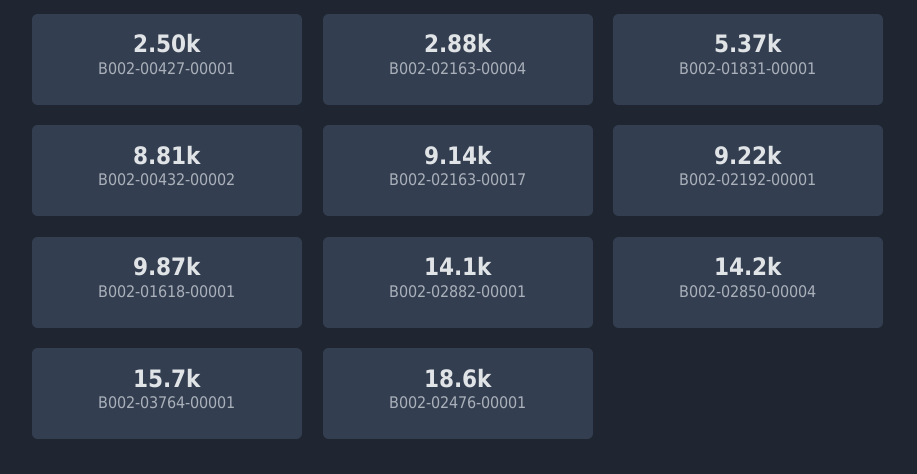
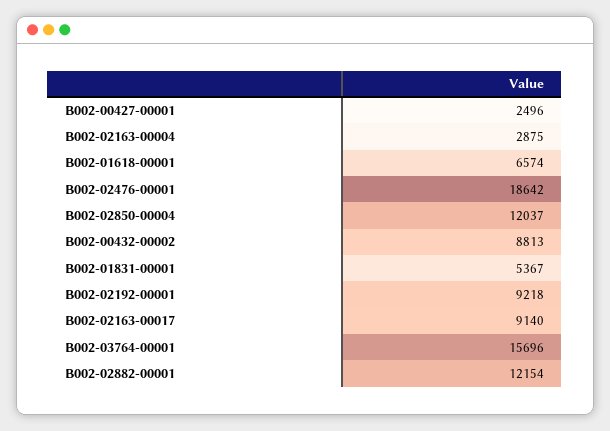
B002-01618-00001: 9870 -> 6574
B002-02882-00001: 14100 -> 12154
B002-02850-00004: 14200 -> 12037

